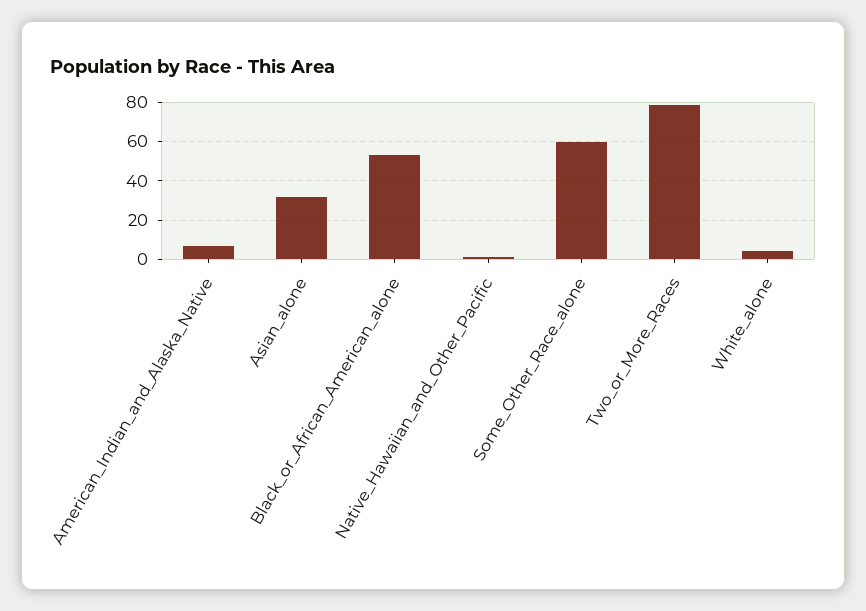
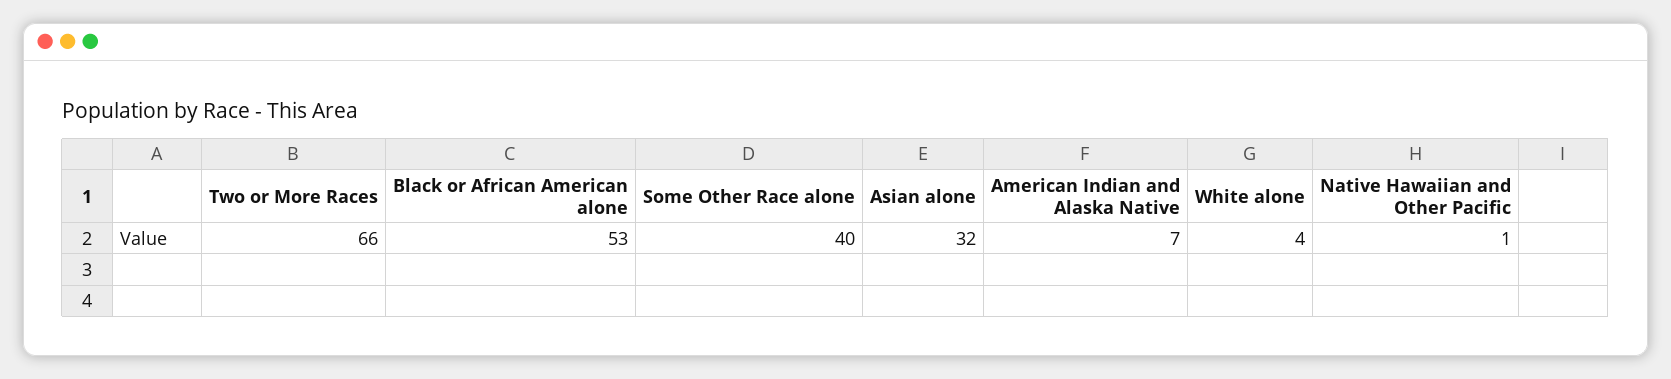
Some_Other_Race_alone: 60 -> 40
Two_or_More_Races: 80 -> 66

